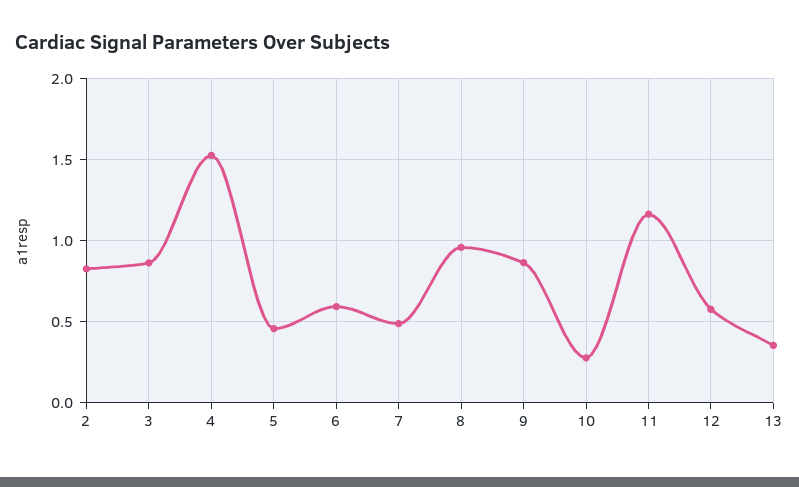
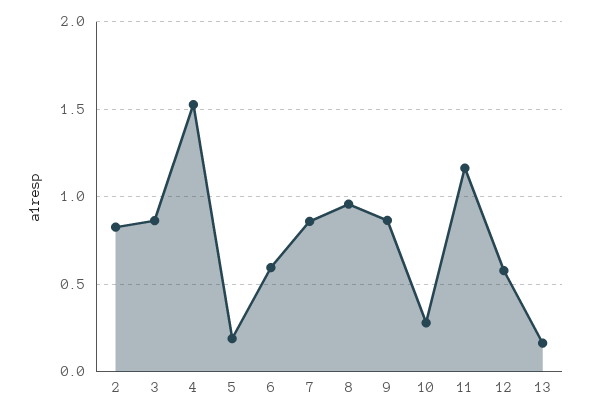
5: 0.45 -> 0.2
7: 0.5 -> 0.85
13: 0.35 -> 0.15

